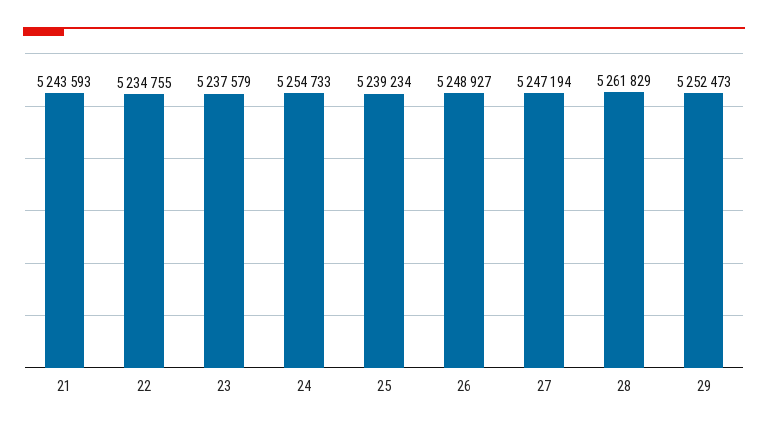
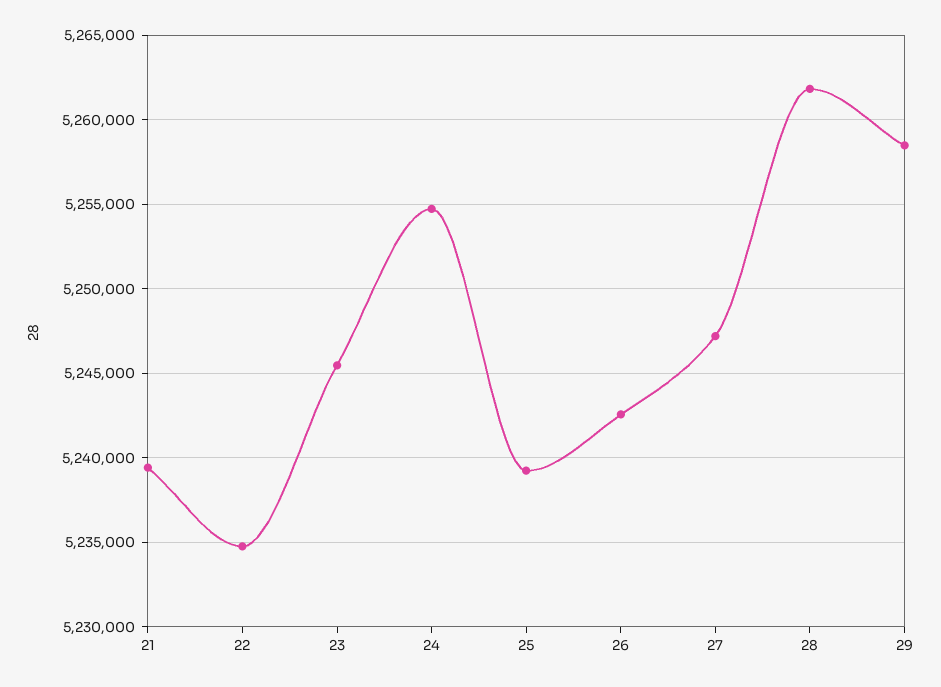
21: 5243593 -> 5239500
23: 5237579 -> 5245500
26: 5248927 -> 5242500
29: 5252473 -> 5258500

